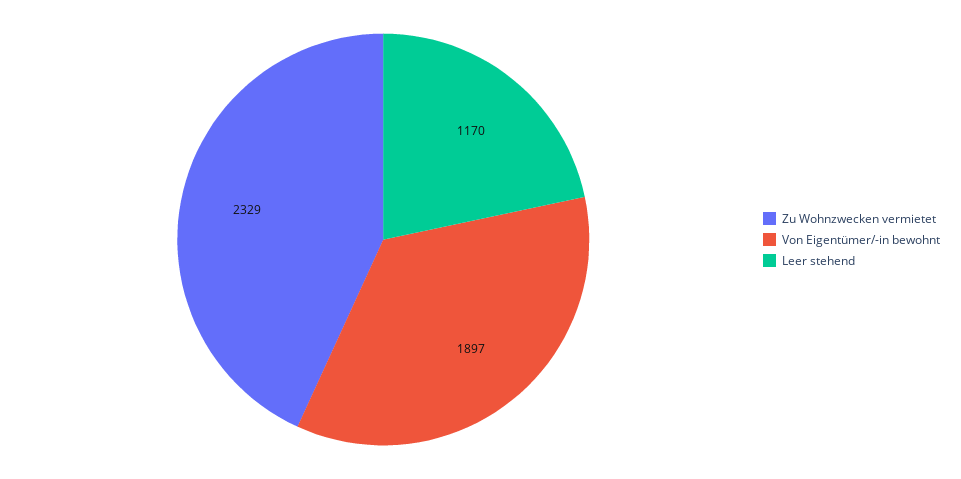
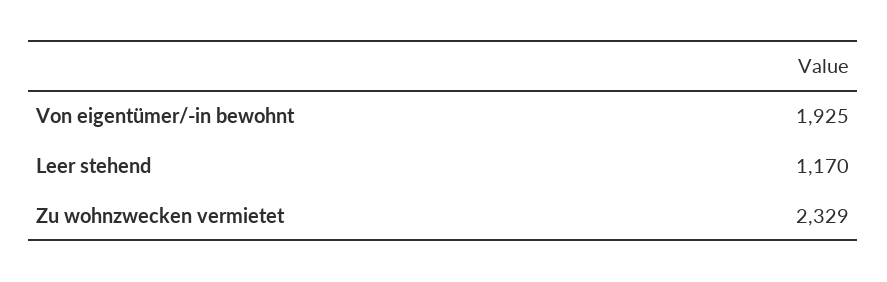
Von Eigentümer/-in bewohnt: 1897 -> 1925

